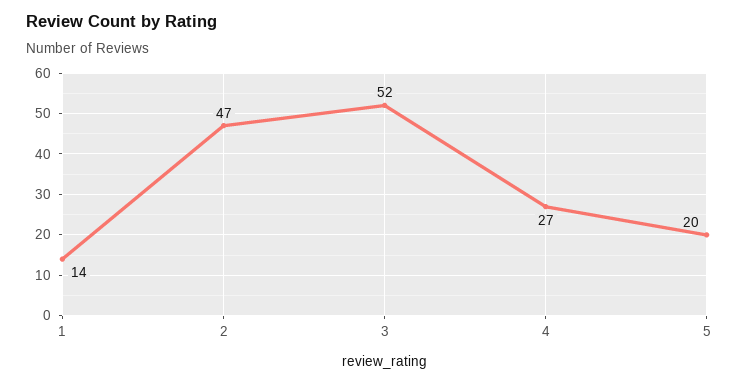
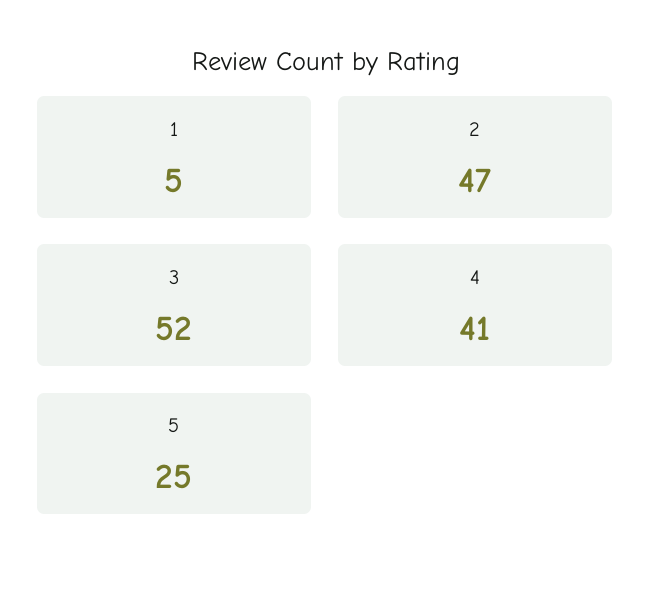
1: 14 -> 5
4: 27 -> 41
5: 20 -> 25

